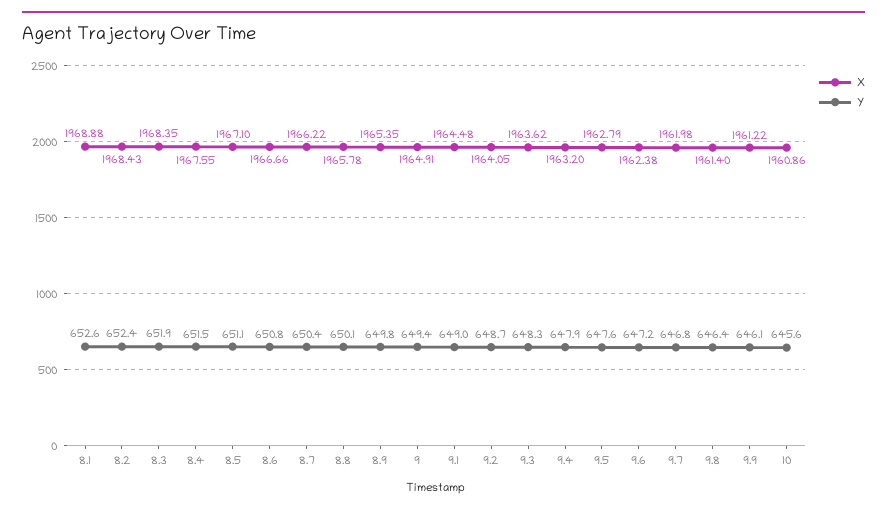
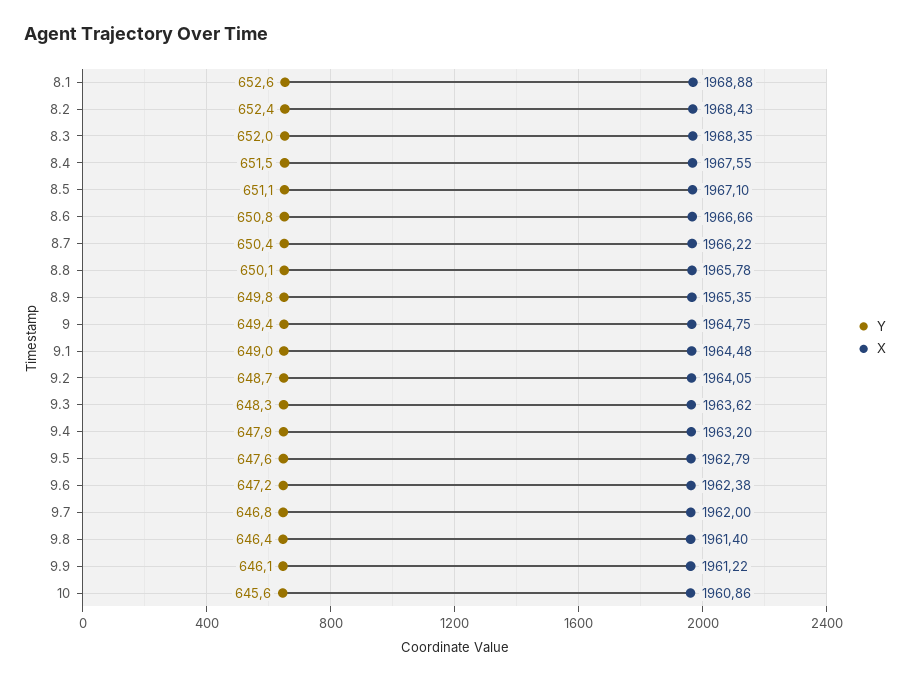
Y, 8.3: 651.9 -> 652
X, 9: 1964.91 -> 1964.75
X, 9.7: 1961.98 -> 1962

